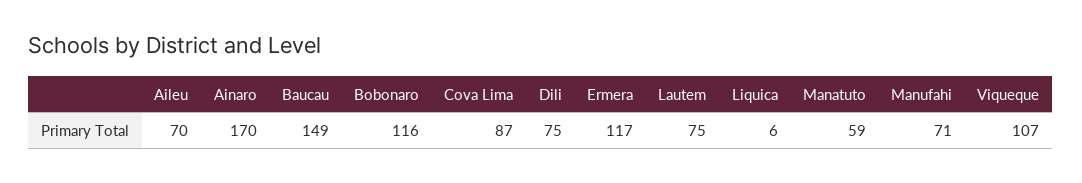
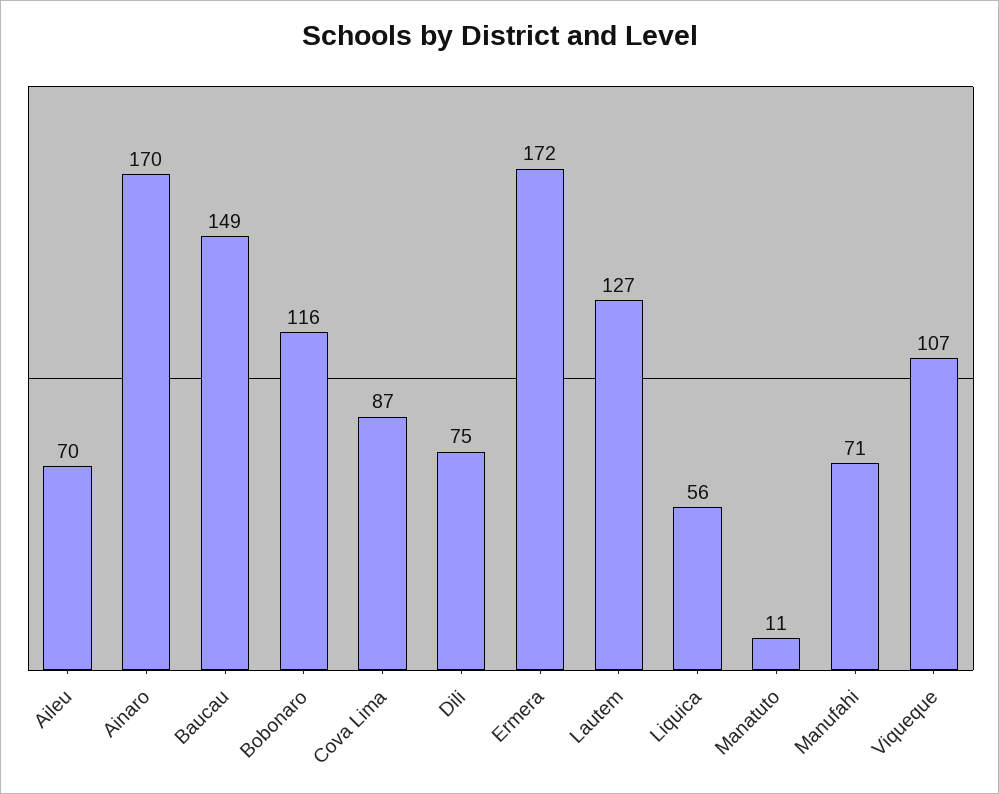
Ermera: 117 -> 172
Lautem: 75 -> 127
Liquica: 6 -> 56
Manatuto: 59 -> 11

